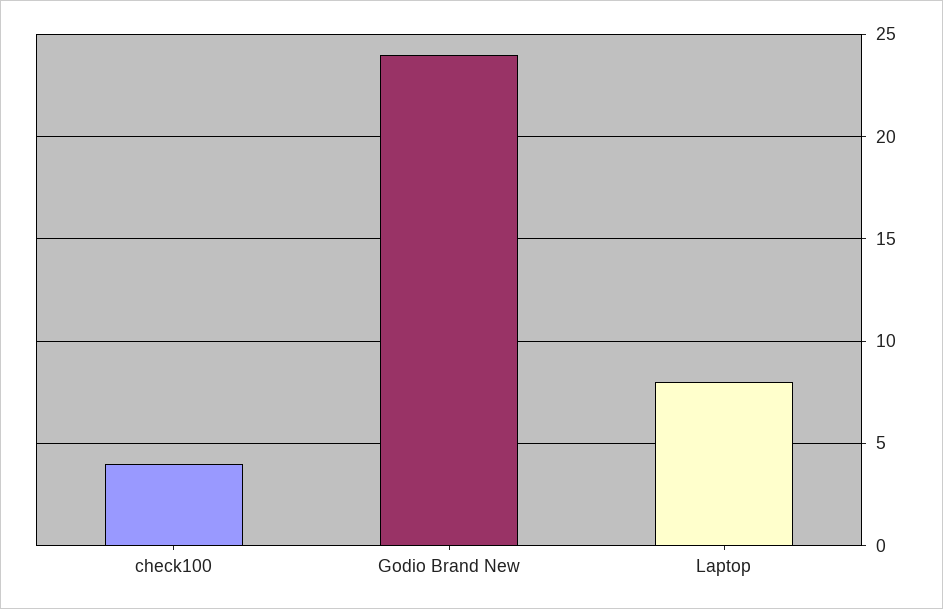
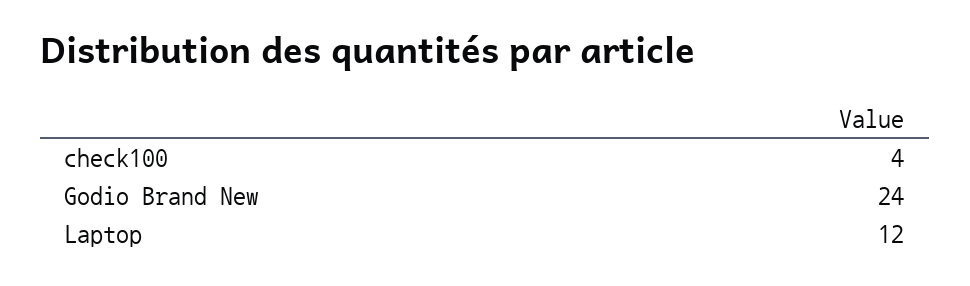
Laptop: 8 -> 12

